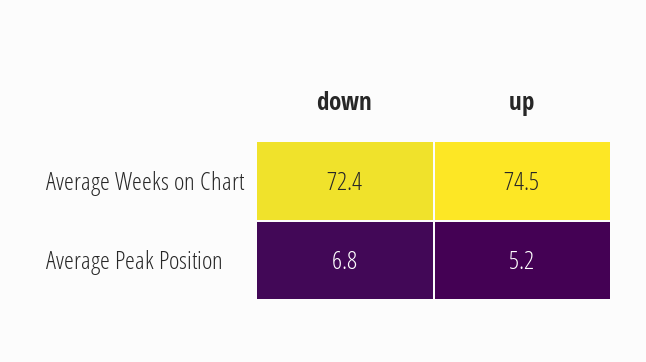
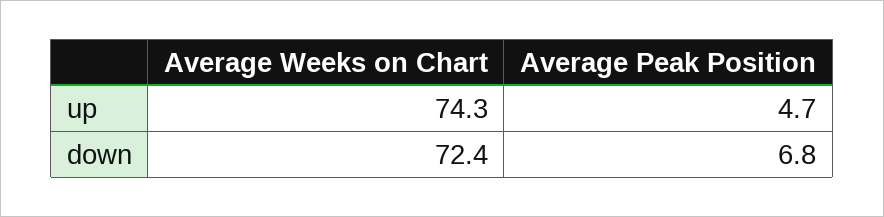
up, Average Weeks on Chart: 74.5 -> 74.3
up, Average Peak Position: 5.2 -> 4.7

